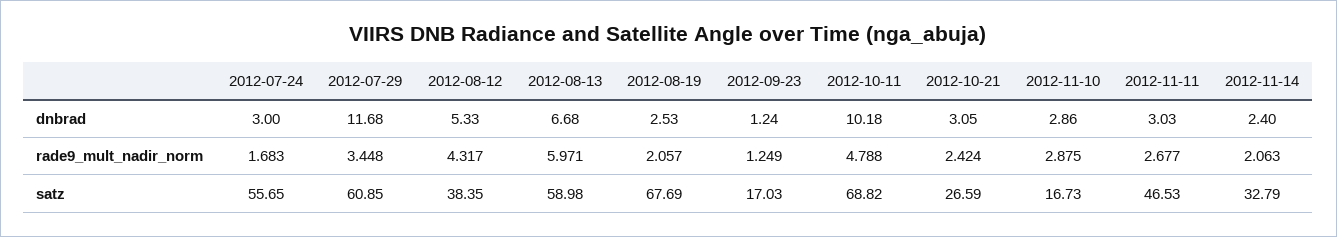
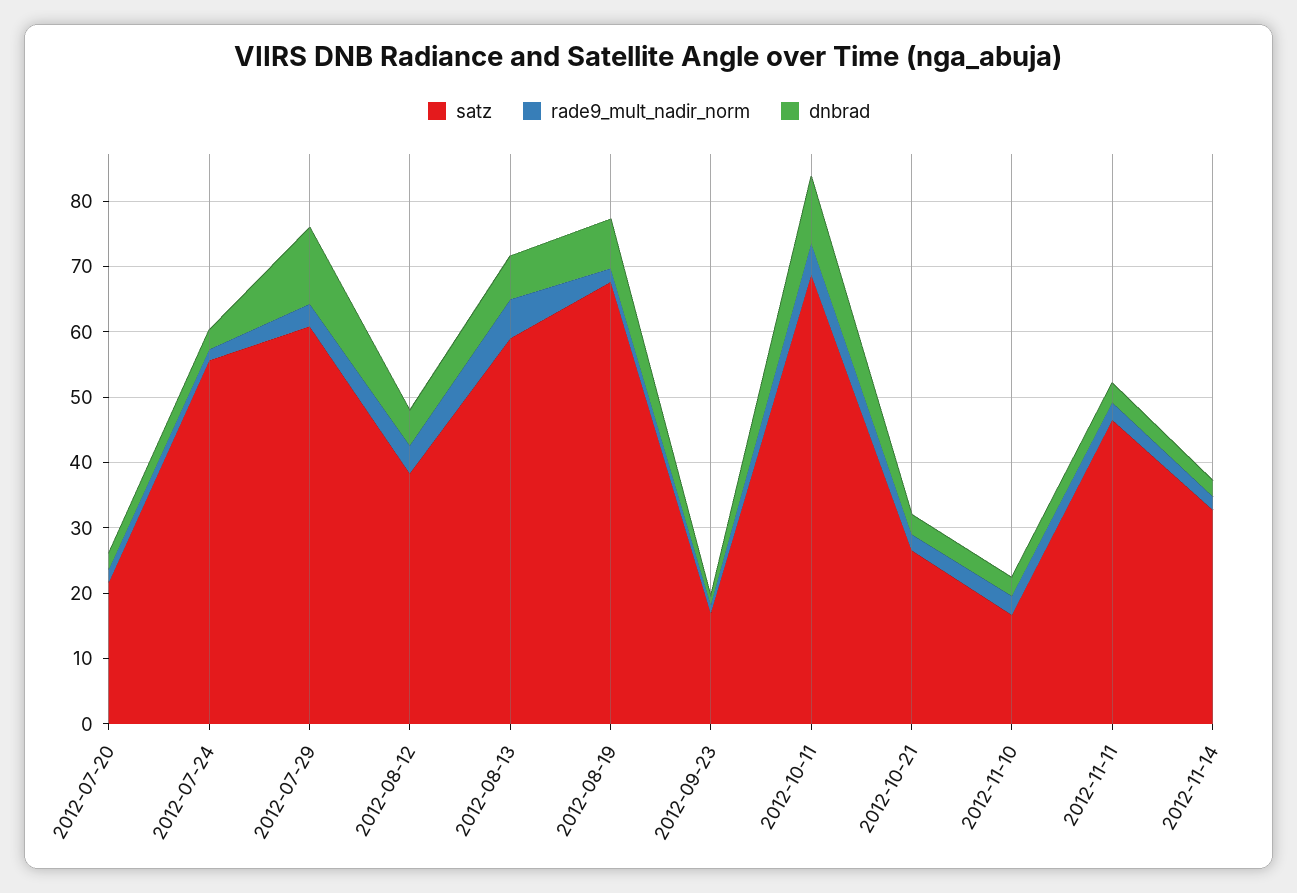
dnbrad, 2012-08-19: 2.53 -> 8
satz, 2012-07-20: none -> 22
rade9_mult_nadir_norm, 2012-07-20: none -> 2
dnbrad, 2012-07-20: none -> 2

